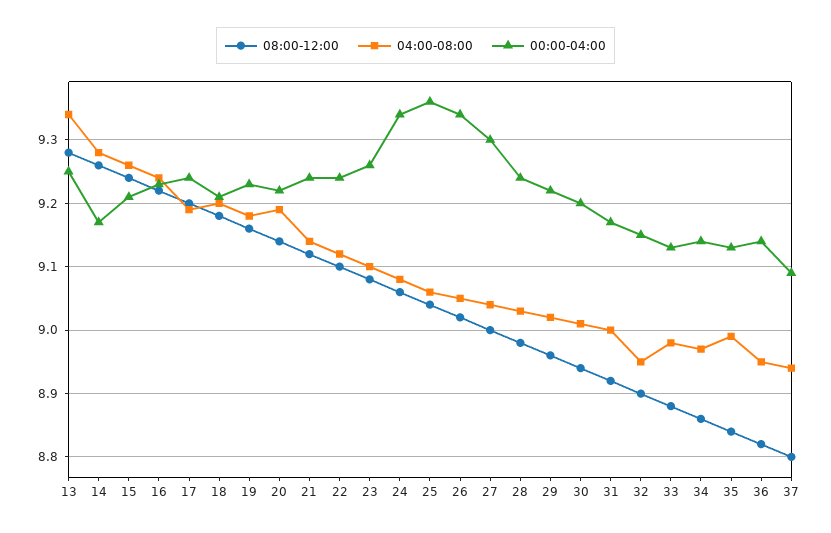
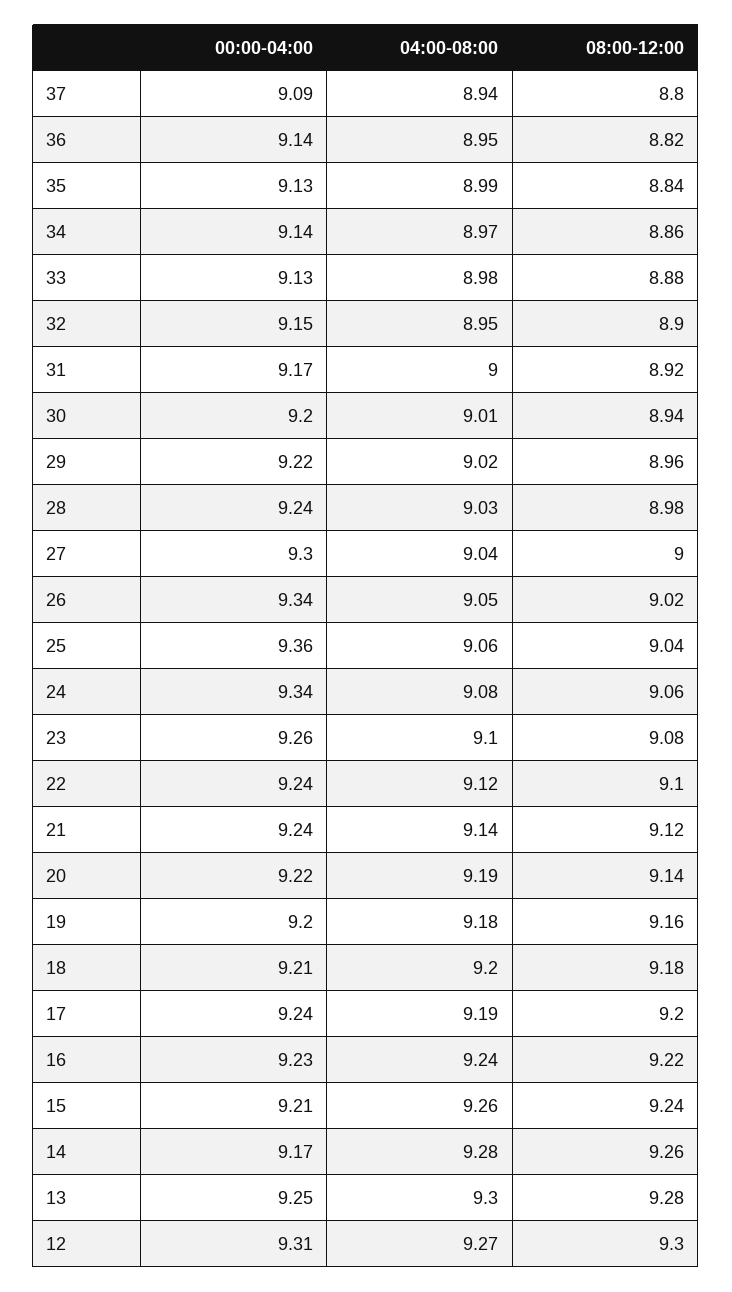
04:00-08:00, 13: 9.34 -> 9.3
00:00-04:00, 19: 9.23 -> 9.2
00:00-04:00, 12: none -> 9.31
04:00-08:00, 12: none -> 9.27
08:00-12:00, 12: none -> 9.3

